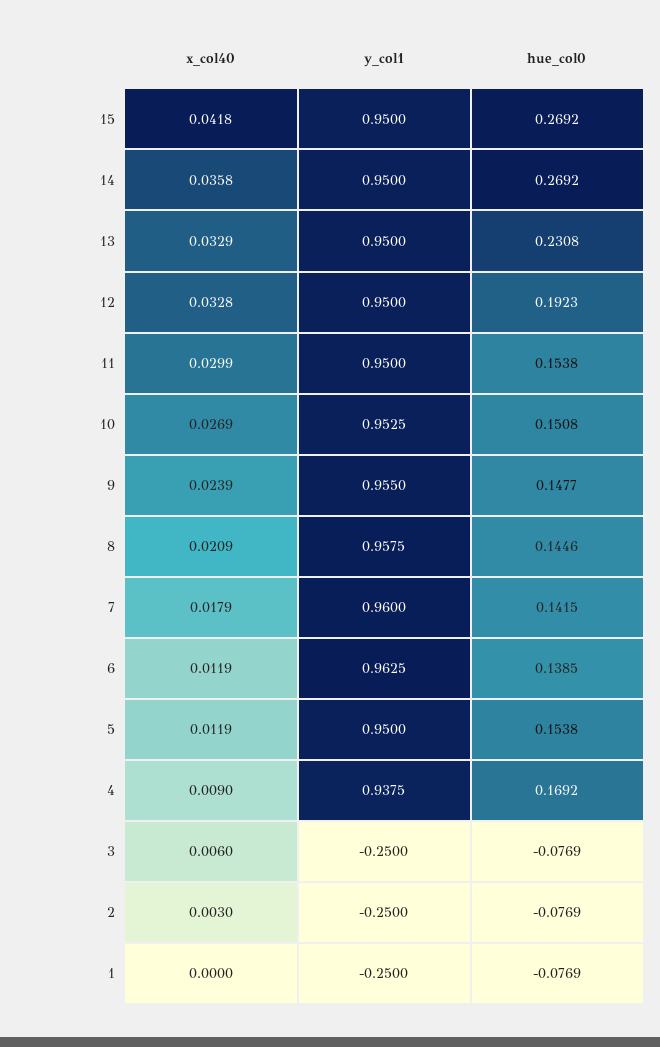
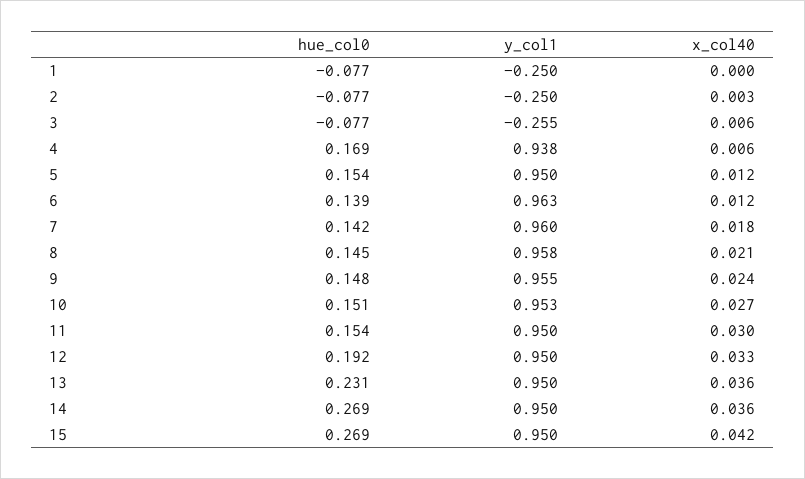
x_col40, 13: 0.0329 -> 0.036
x_col40, 4: 0.009 -> 0.006
y_col1, 3: -0.25 -> -0.255

